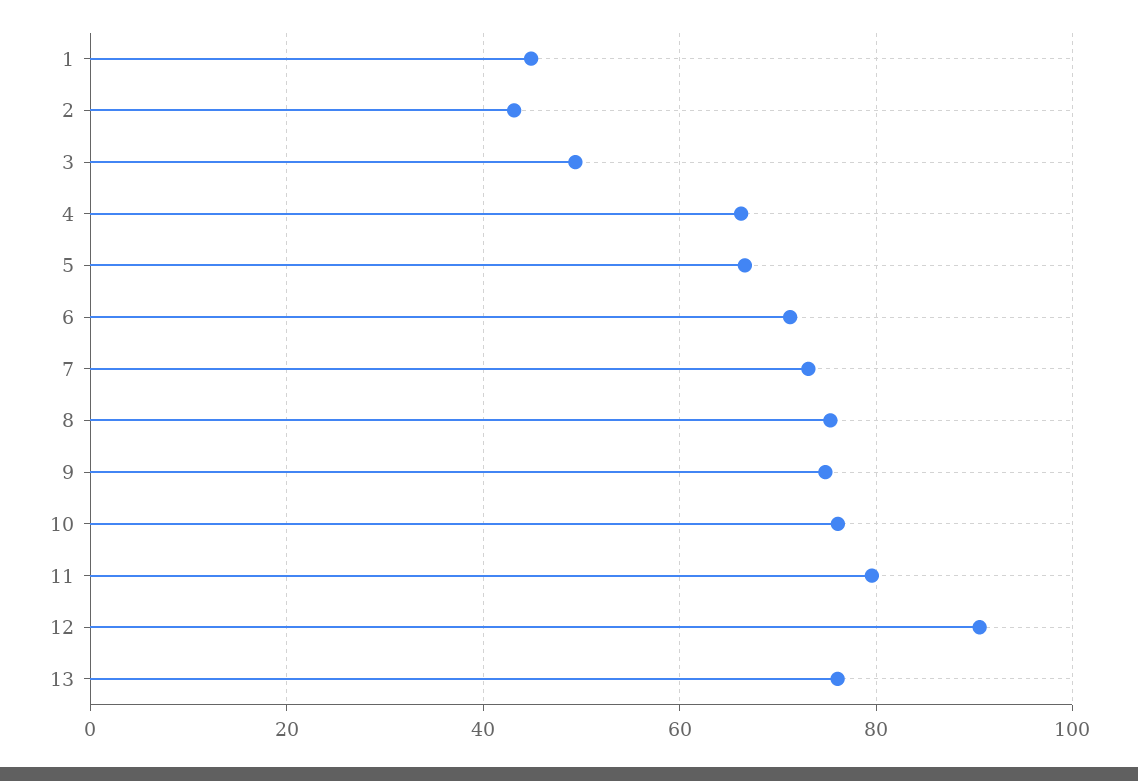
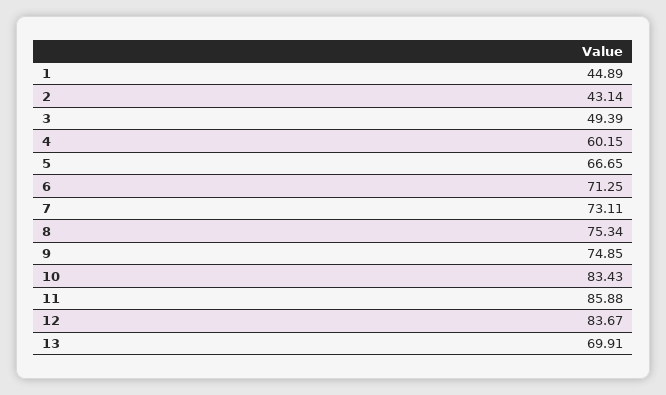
4: 66 -> 60.15
10: 76 -> 83.43
11: 80 -> 85.88
12: 90 -> 83.67
13: 76 -> 69.91

